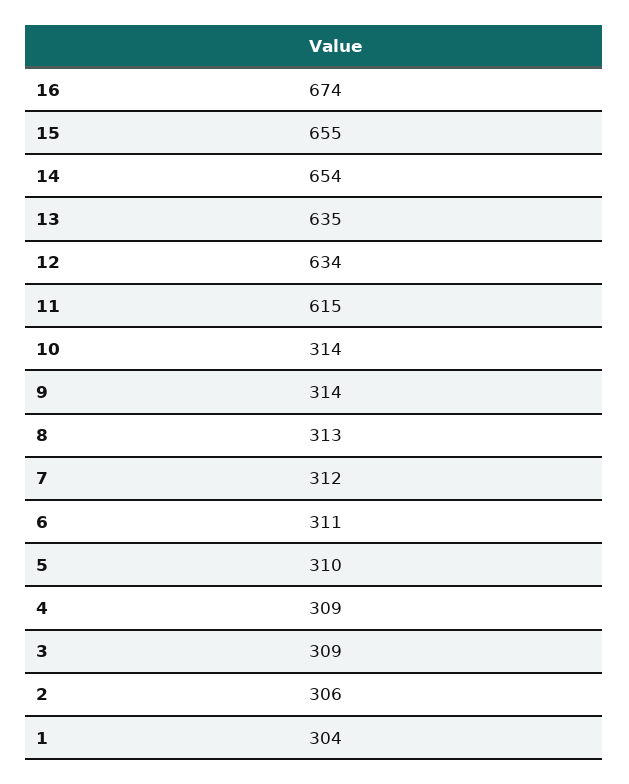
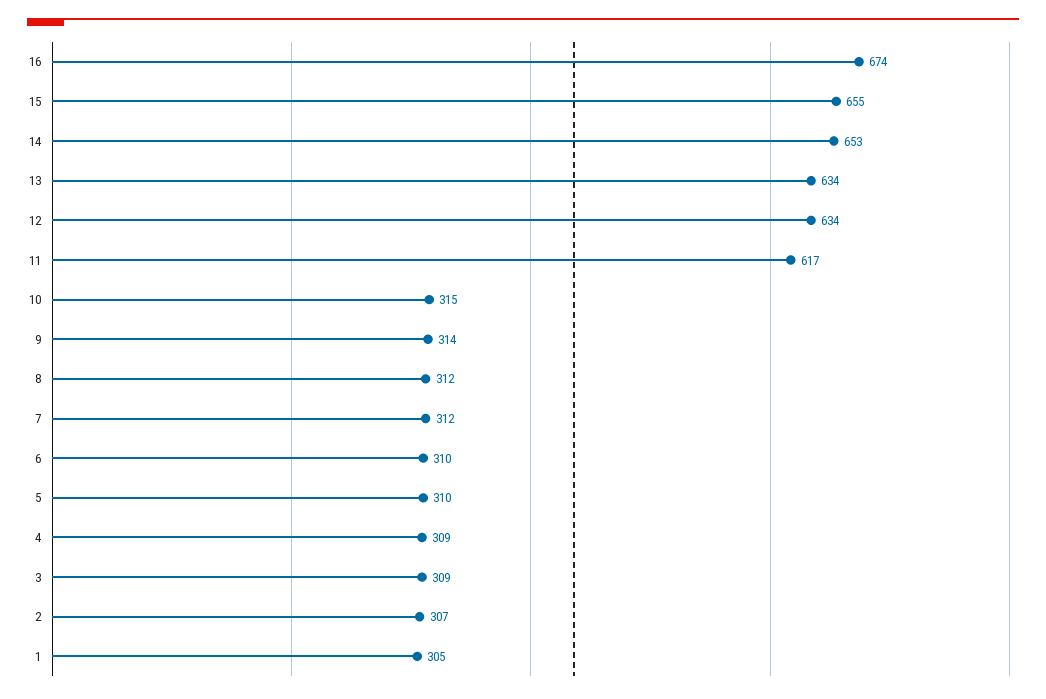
14: 654 -> 653
13: 635 -> 634
11: 615 -> 617
10: 314 -> 315
8: 313 -> 312
6: 311 -> 310
2: 306 -> 307
1: 304 -> 305

